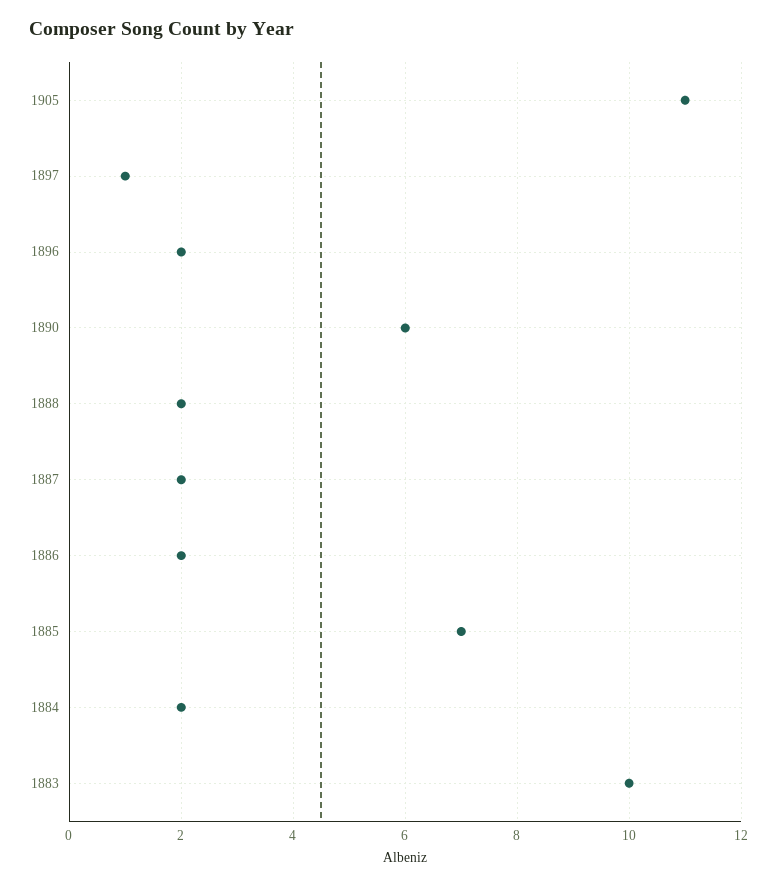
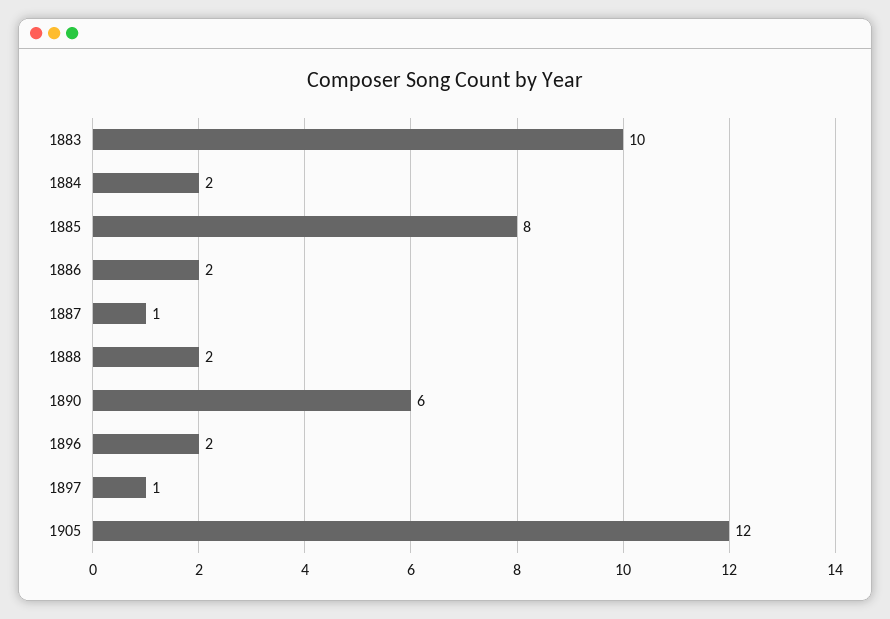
1905: 11 -> 12
1887: 2 -> 1
1885: 7 -> 8

